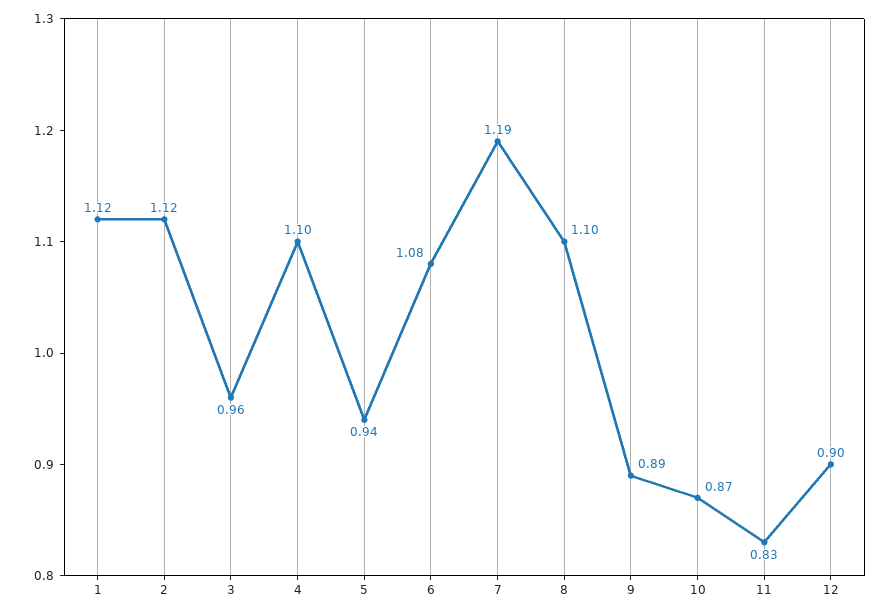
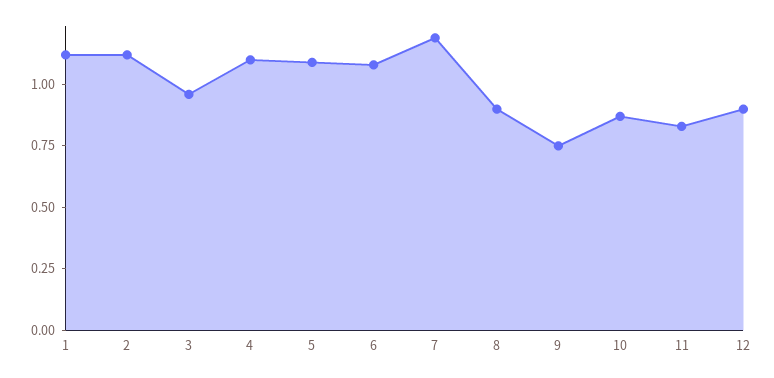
5: 0.94 -> 1.1
8: 1.1 -> 0.9
9: 0.89 -> 0.75

